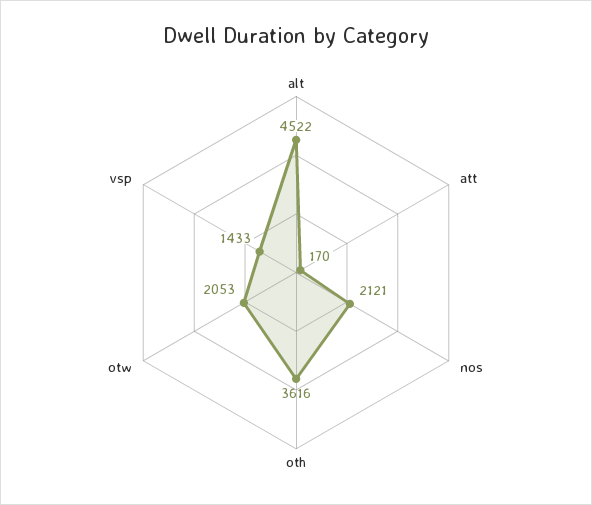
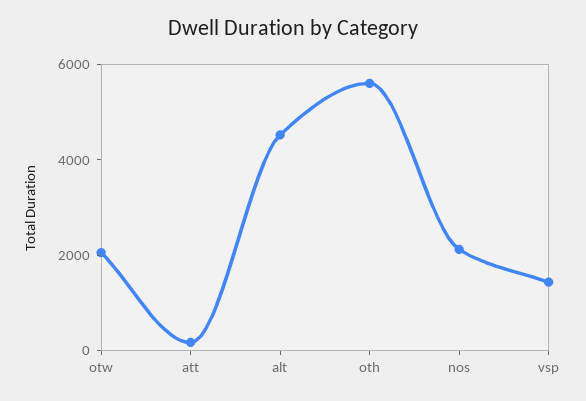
oth: 3616 -> 5500

